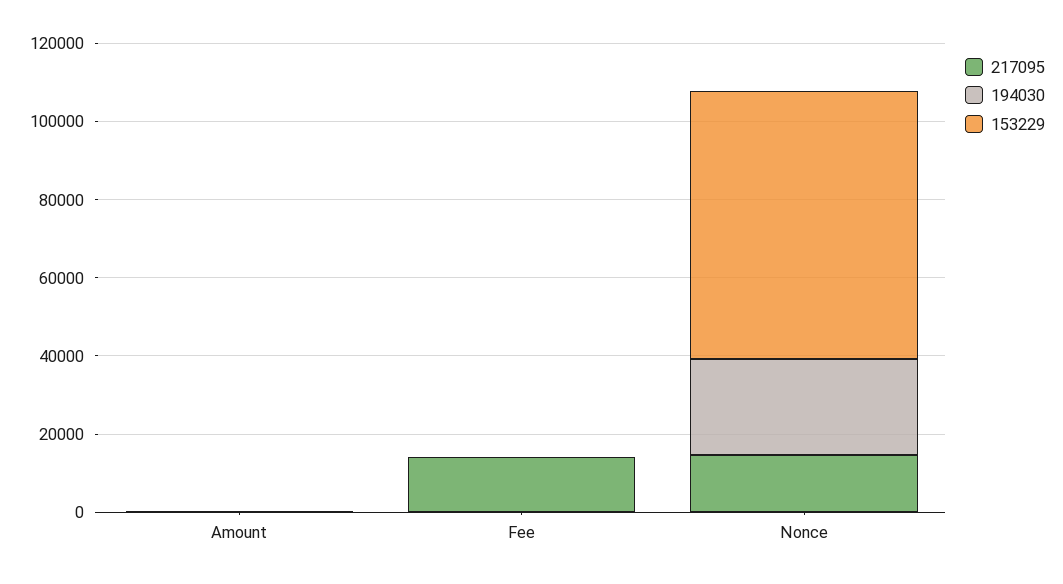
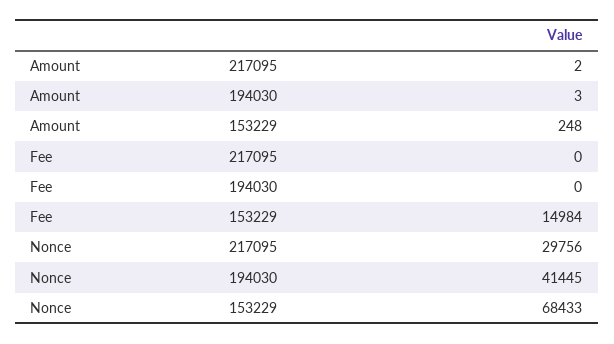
217095, Fee: 15000 -> 0
153229, Fee: 0 -> 14984
217095, Nonce: 15000 -> 29756
194030, Nonce: 25000 -> 41445

